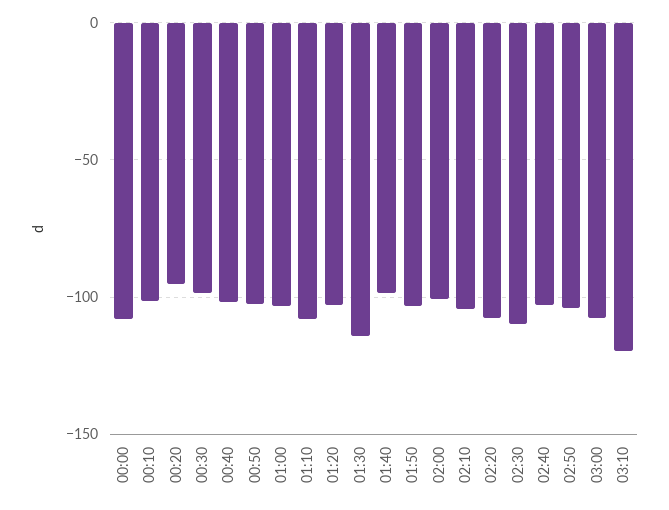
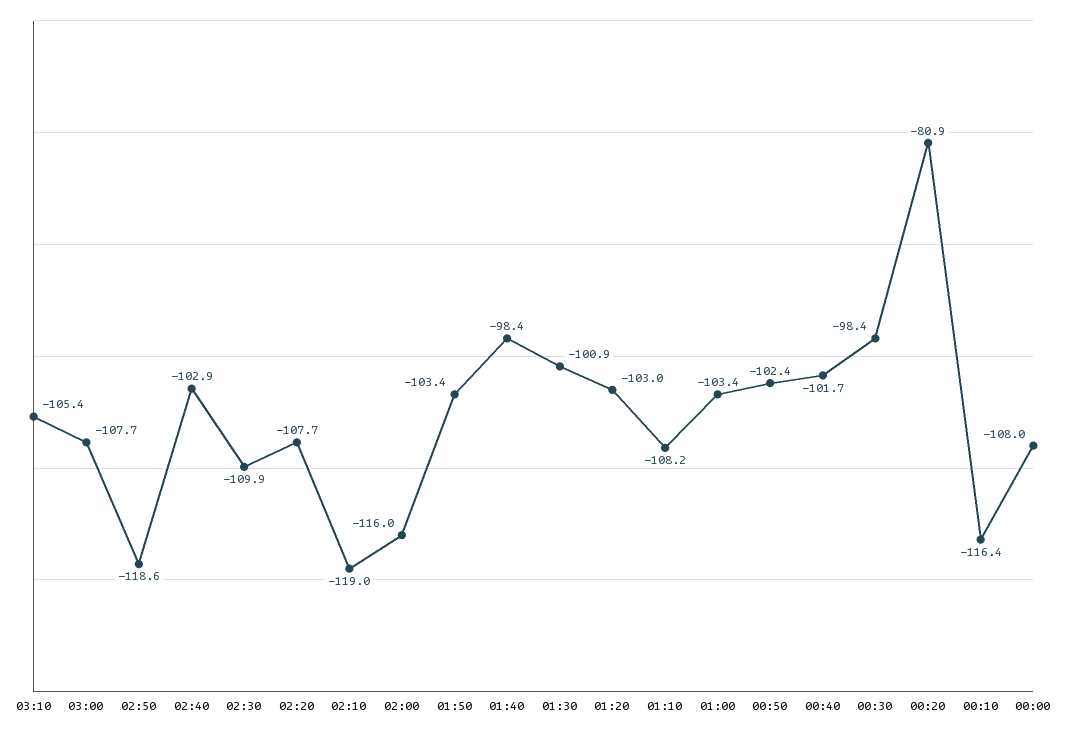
00:10: -100 -> -116.4
00:20: -95 -> -80.9
01:30: -115 -> -100.9
02:00: -100 -> -116
02:10: -105 -> -119
02:50: -105 -> -118.6
03:10: -120 -> -105.4

